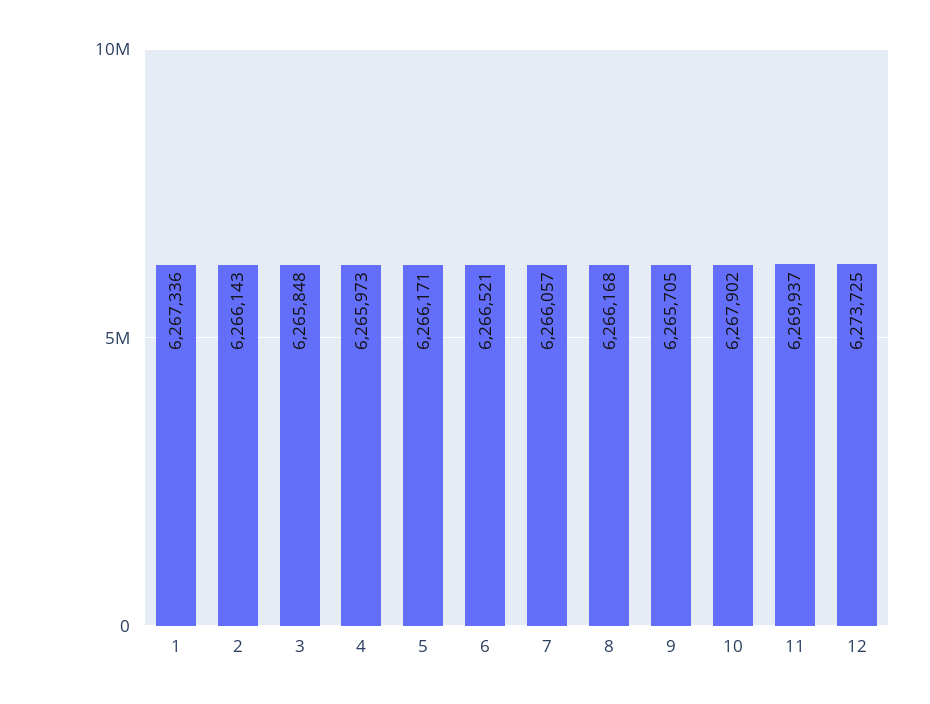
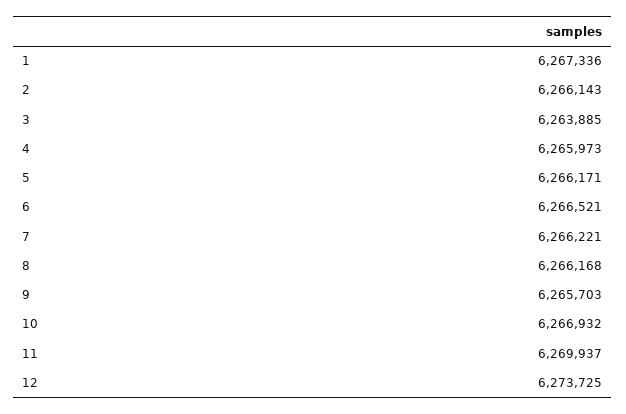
3: 6265848 -> 6263885
7: 6266057 -> 6266221
9: 6265705 -> 6265703
10: 6267902 -> 6266932

